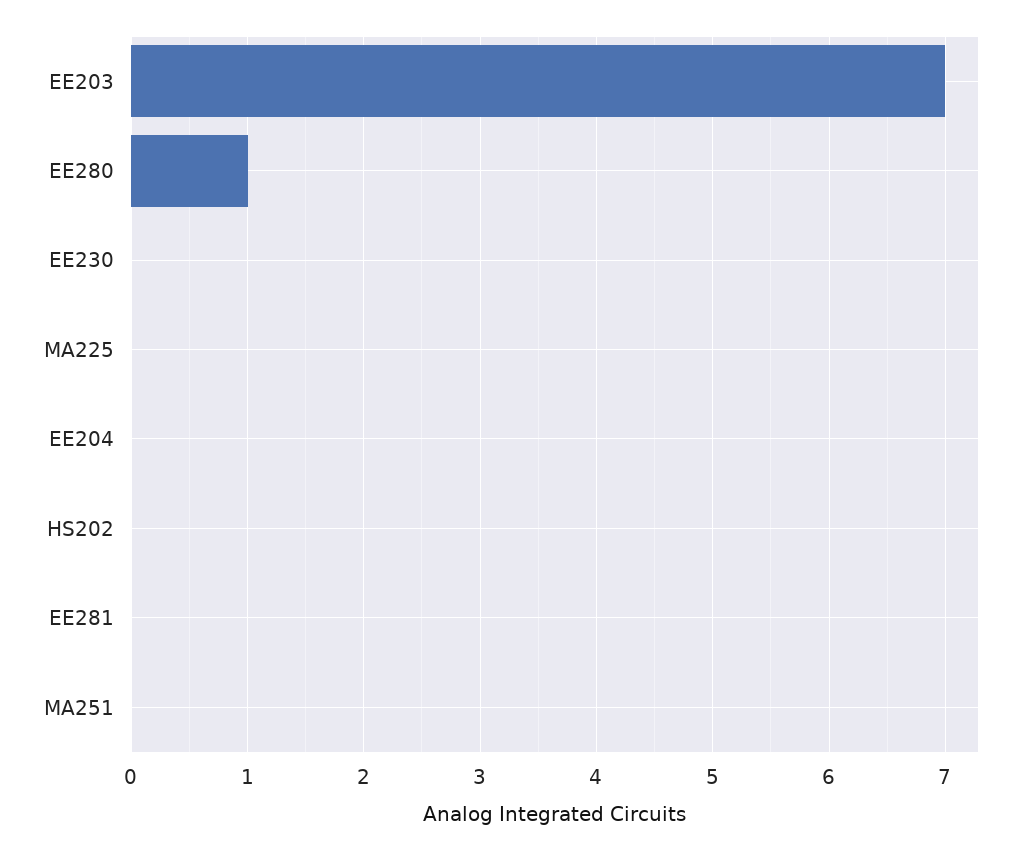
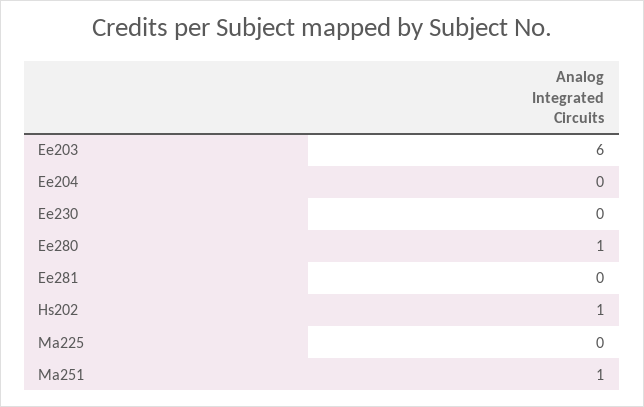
EE203: 7 -> 6
HS202: 0 -> 1
MA251: 0 -> 1

